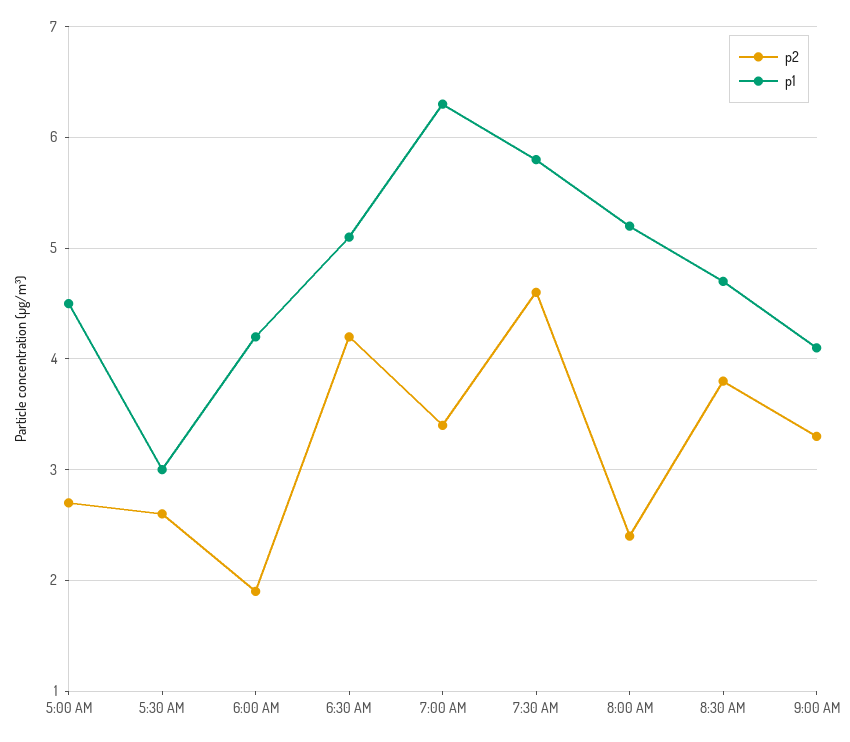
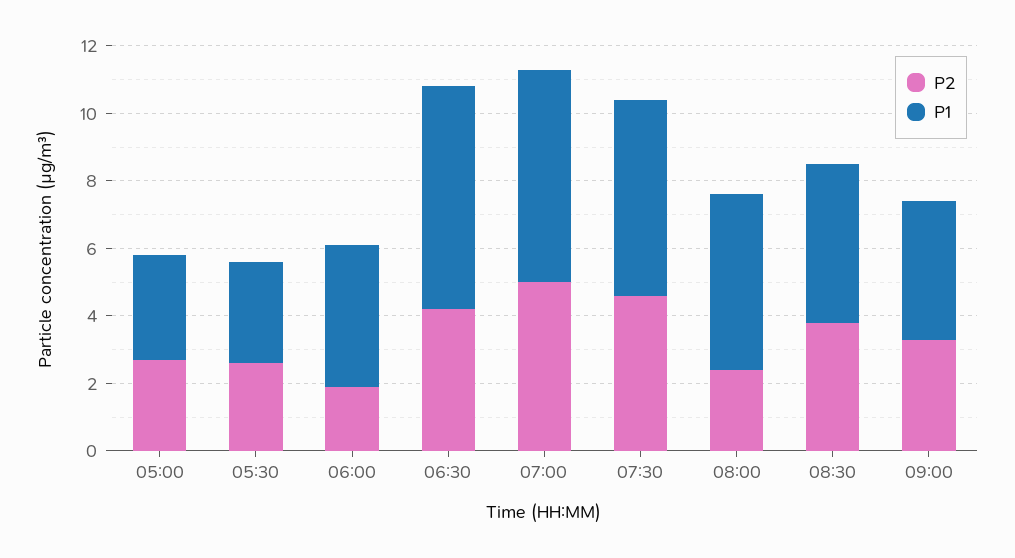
p1, 5:00 AM: 4.5 -> 3
p1, 6:30 AM: 5.1 -> 6.5
p2, 7:00 AM: 3.4 -> 5

